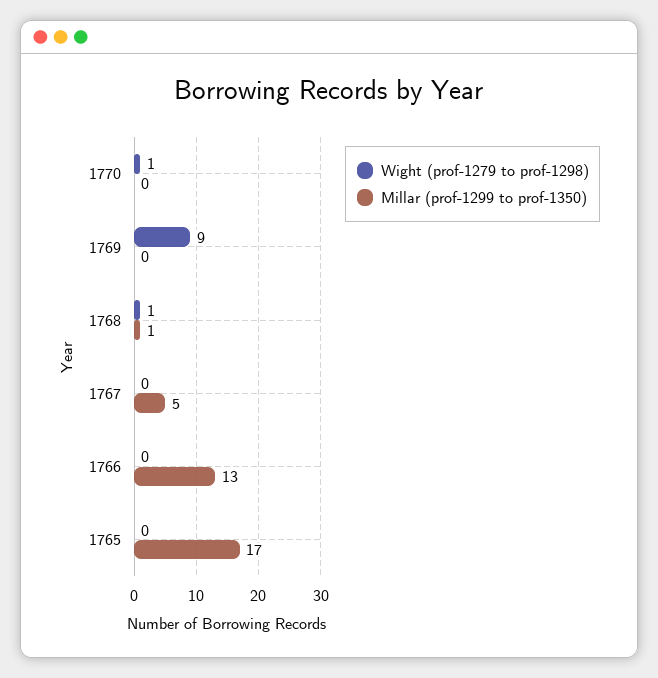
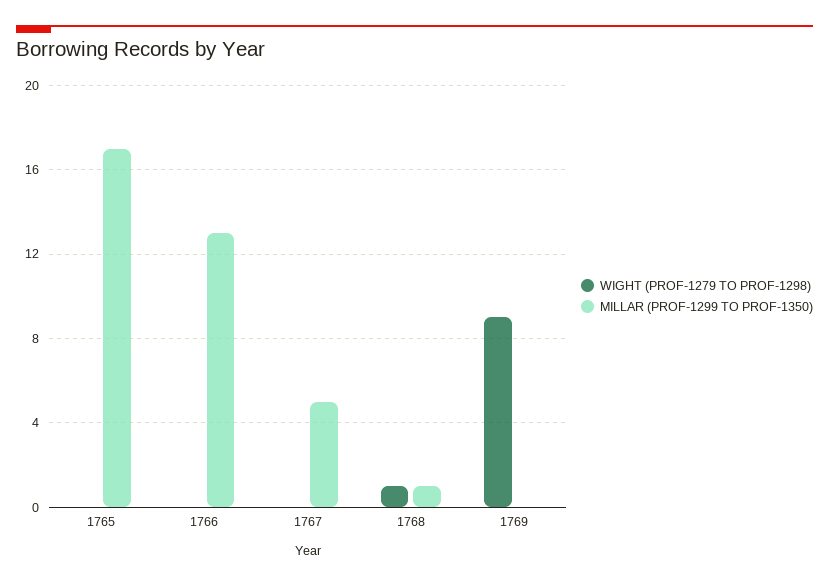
Wight (prof-1279 to prof-1298), 1770: 1 -> none
Millar (prof-1299 to prof-1350), 1770: 0 -> none

